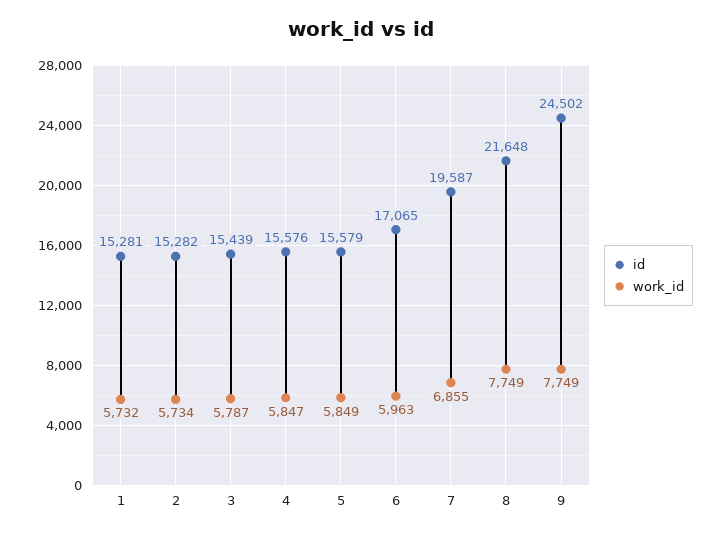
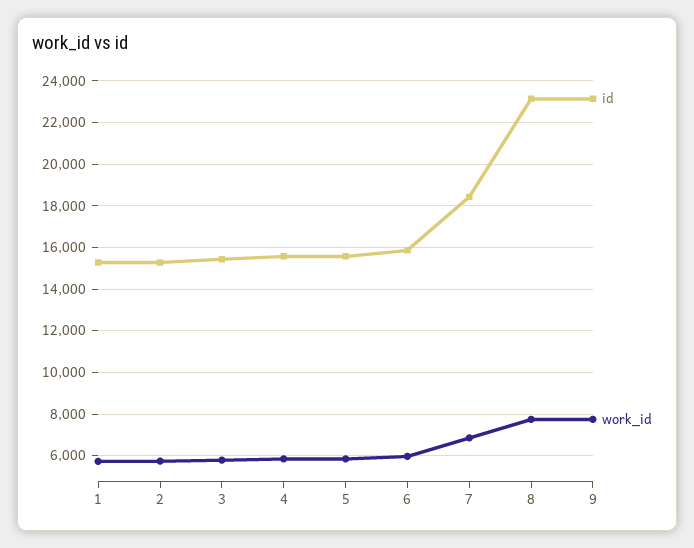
id, 6: 17065 -> 16000
id, 7: 19587 -> 18500
id, 8: 21648 -> 23000
id, 9: 24502 -> 23000

